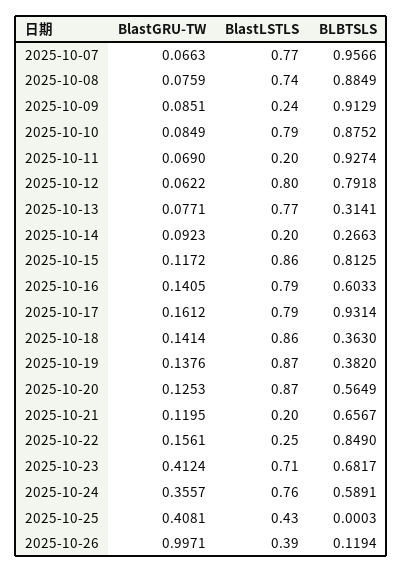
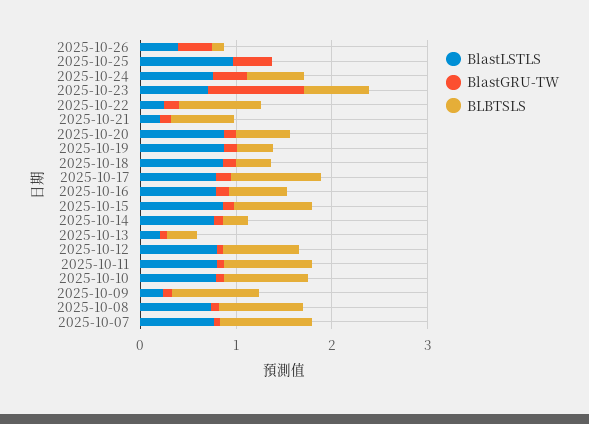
BlastLSTLS, 2025-10-11: 0.2 -> 0.8
BlastLSTLS, 2025-10-13: 0.77 -> 0.2
BlastLSTLS, 2025-10-14: 0.2 -> 0.8
BlastGRU-TW, 2025-10-23: 0.4124 -> 1
BlastLSTLS, 2025-10-25: 0.43 -> 1
BlastGRU-TW, 2025-10-26: 0.9971 -> 0.4

